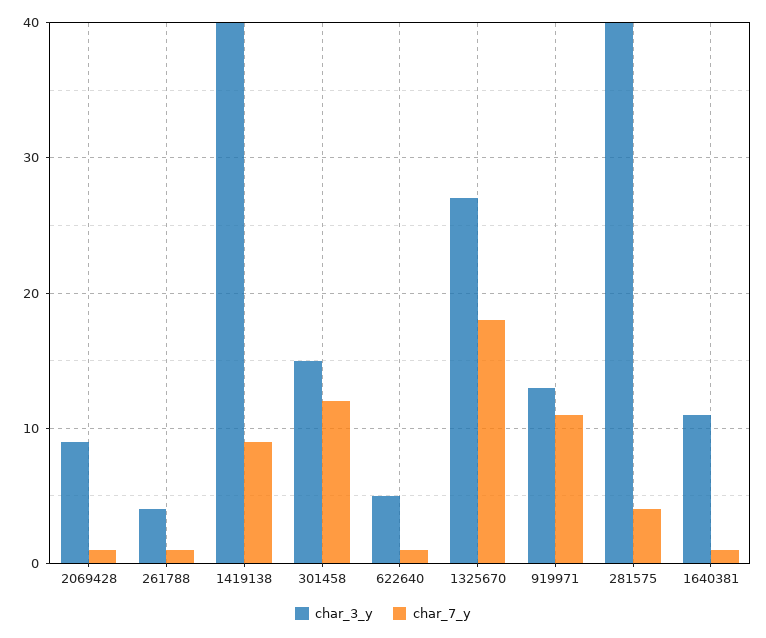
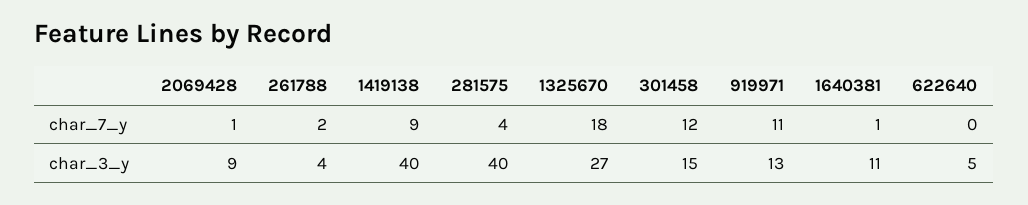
char_7_y, 261788: 1 -> 2
char_7_y, 622640: 1 -> 0

